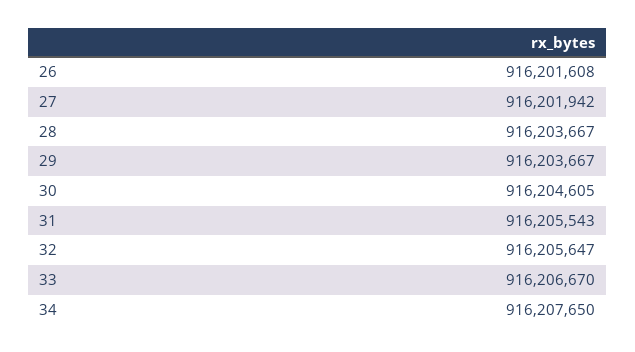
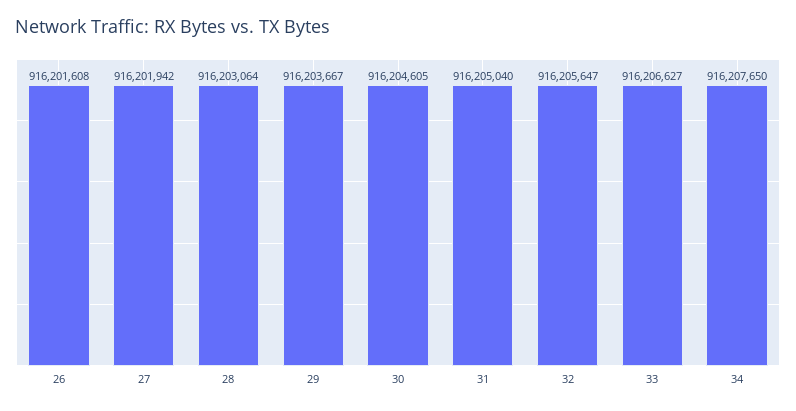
28: 916203667 -> 916203064
31: 916205543 -> 916205040
33: 916206670 -> 916206627

